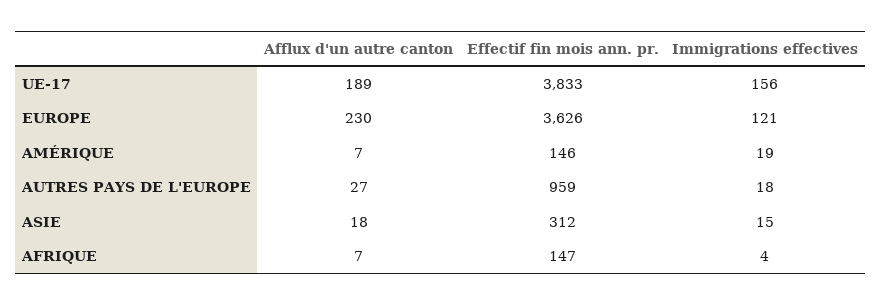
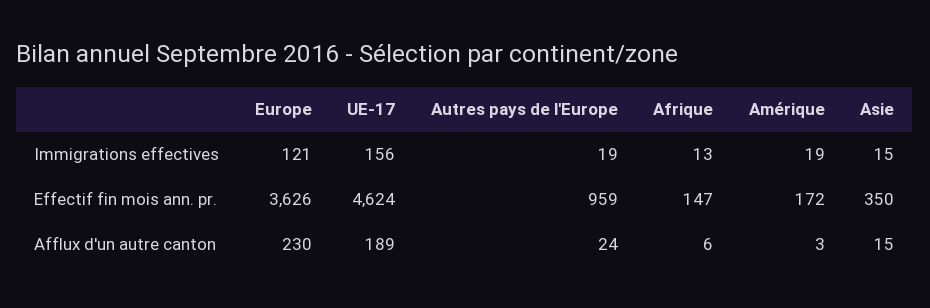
Effectif fin mois ann. pr., UE-17: 3833 -> 4624
Afflux d'un autre canton, AMÉRIQUE: 7 -> 3
Effectif fin mois ann. pr., AMÉRIQUE: 146 -> 172
Afflux d'un autre canton, AUTRES PAYS DE L'EUROPE: 27 -> 24
Immigrations effectives, AUTRES PAYS DE L'EUROPE: 18 -> 19
Afflux d'un autre canton, ASIE: 18 -> 15
Effectif fin mois ann. pr., ASIE: 312 -> 350
Afflux d'un autre canton, AFRIQUE: 7 -> 6
Immigrations effectives, AFRIQUE: 4 -> 13

